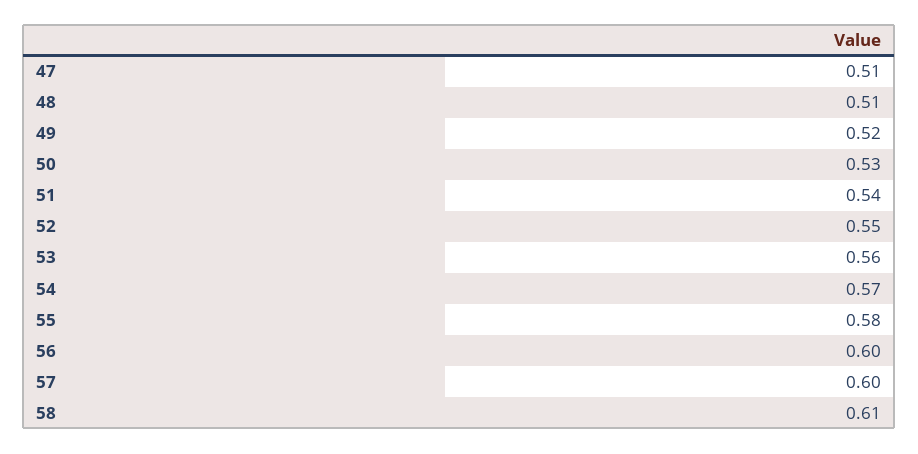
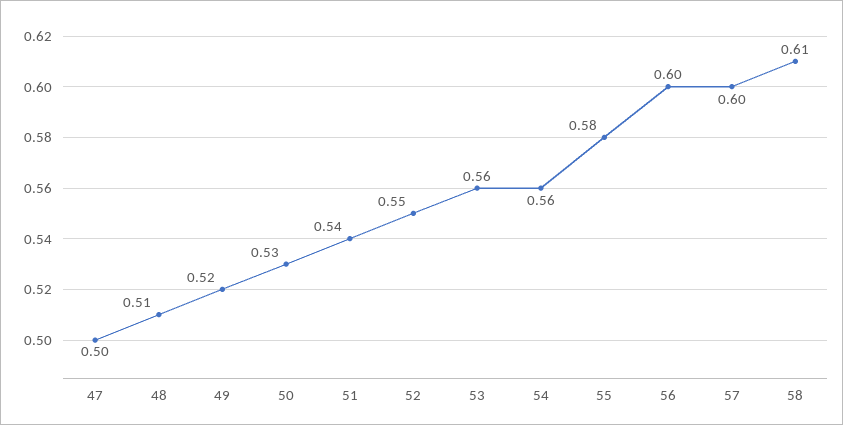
47: 0.51 -> 0.5
54: 0.57 -> 0.56

